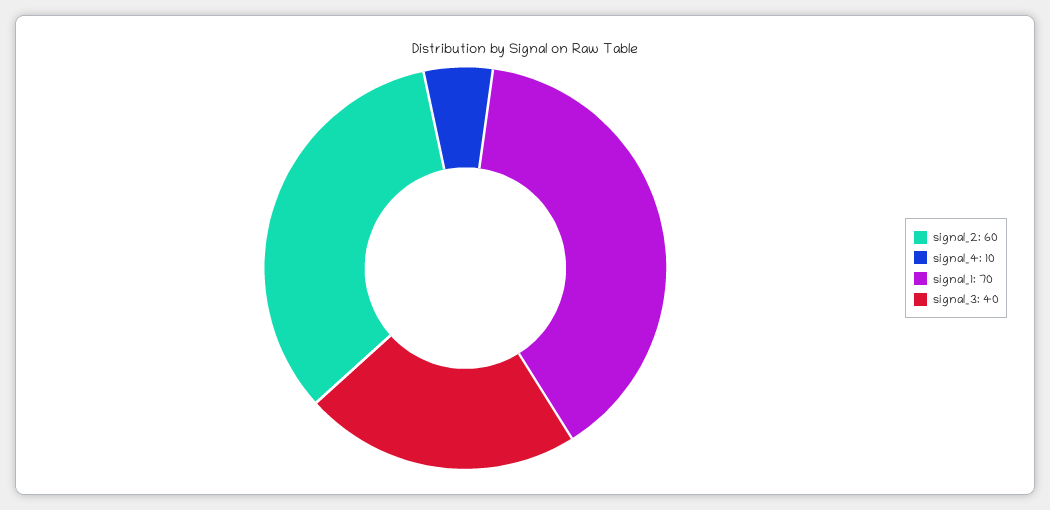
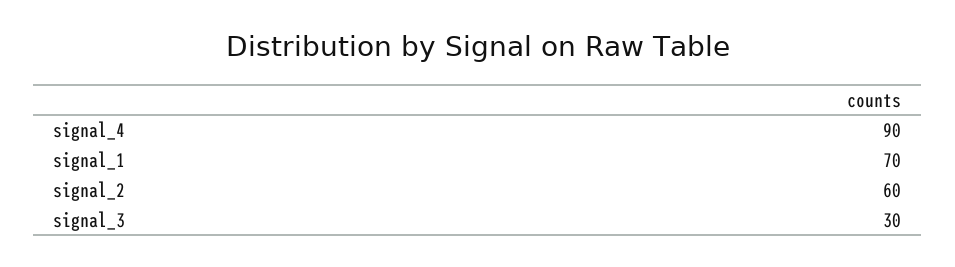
signal_4: 10 -> 90
signal_3: 40 -> 30

